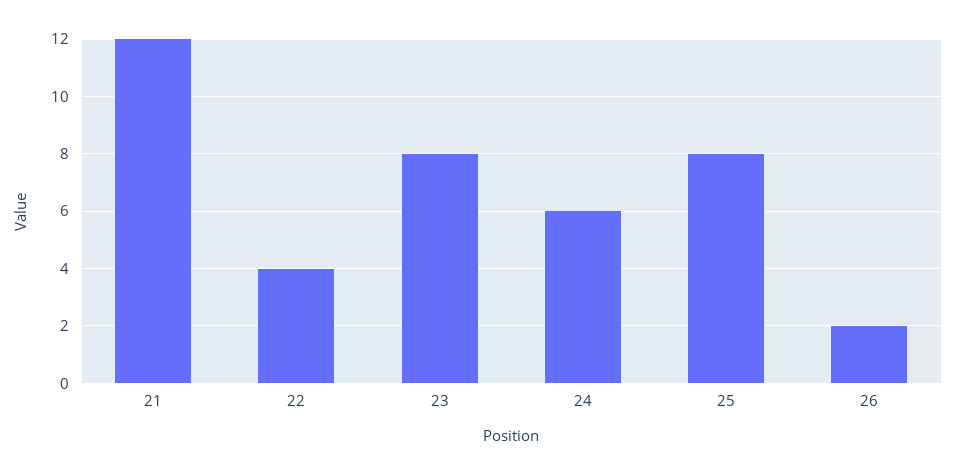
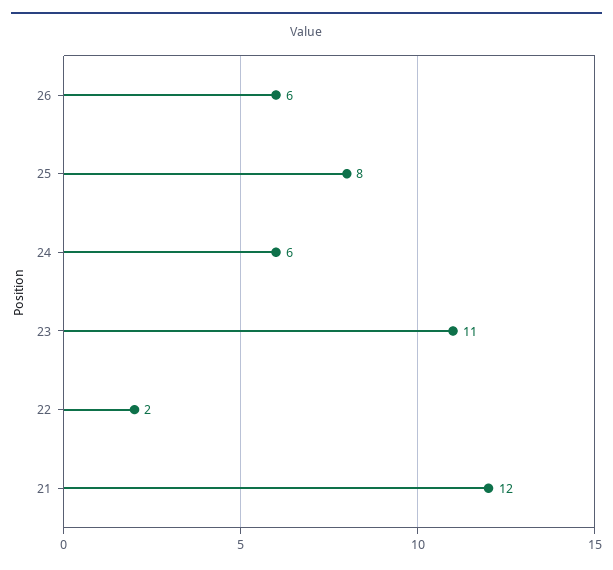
22: 4 -> 2
23: 8 -> 11
26: 2 -> 6

